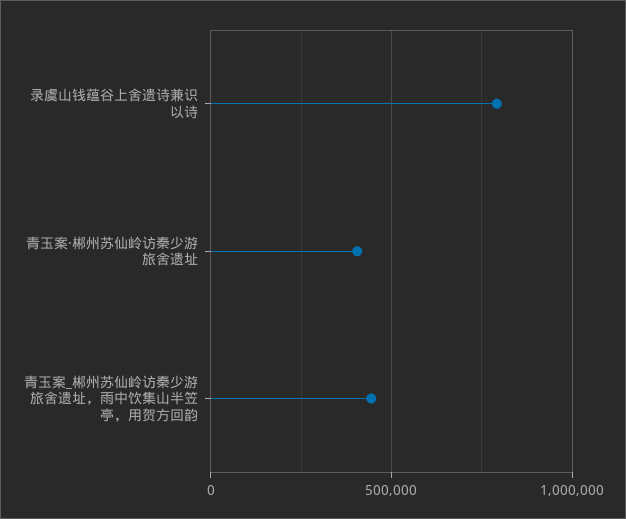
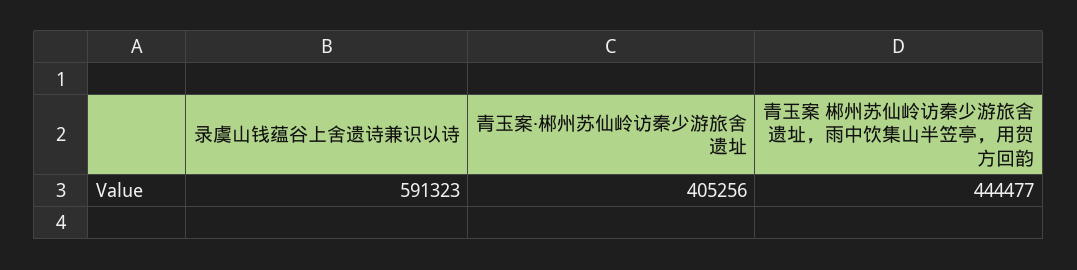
录虞山钱蕴谷上舍遗诗兼识以诗: 800000 -> 591323

